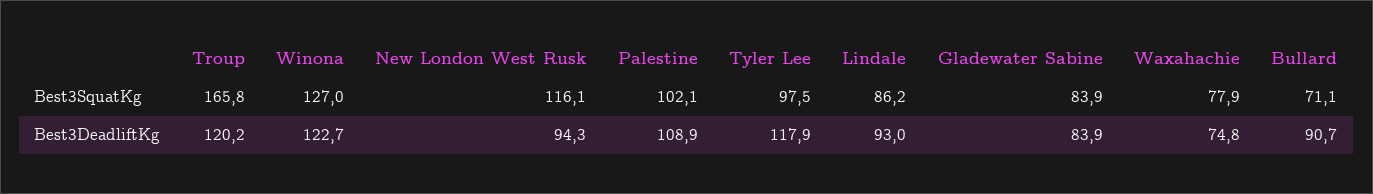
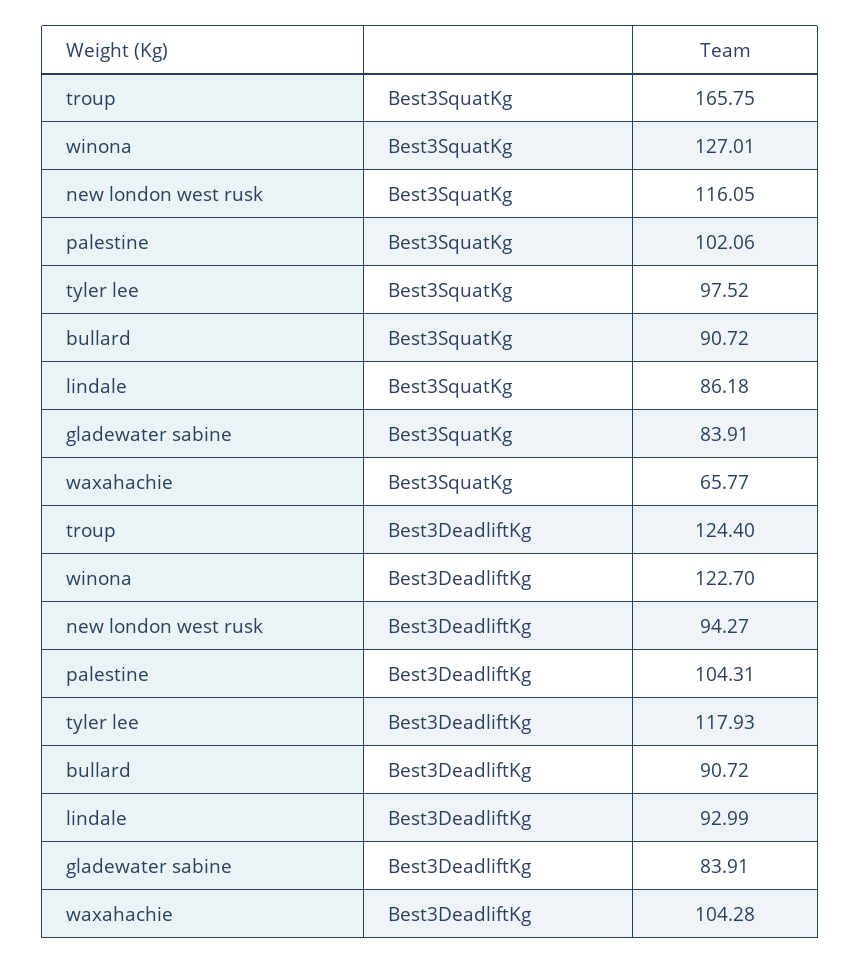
Waxahachie, Best3SquatKg: 77.9 -> 65.77
Bullard, Best3SquatKg: 71.1 -> 90.72
Troup, Best3DeadliftKg: 120.2 -> 124.4
Palestine, Best3DeadliftKg: 108.9 -> 104.31
Waxahachie, Best3DeadliftKg: 74.8 -> 104.28

